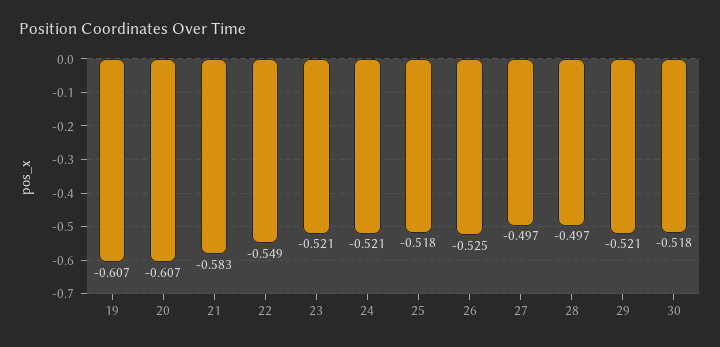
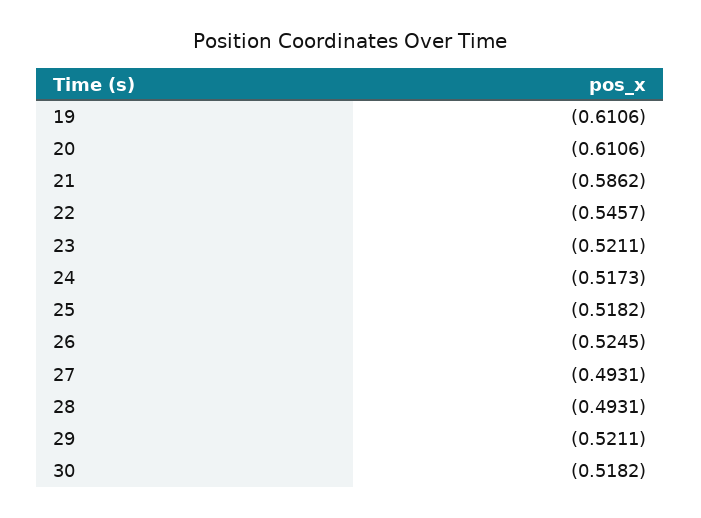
19: -0.607 -> -0.6106
20: -0.607 -> -0.6106
21: -0.583 -> -0.5862
22: -0.549 -> -0.5457
24: -0.521 -> -0.5173
27: -0.497 -> -0.4931
28: -0.497 -> -0.4931

